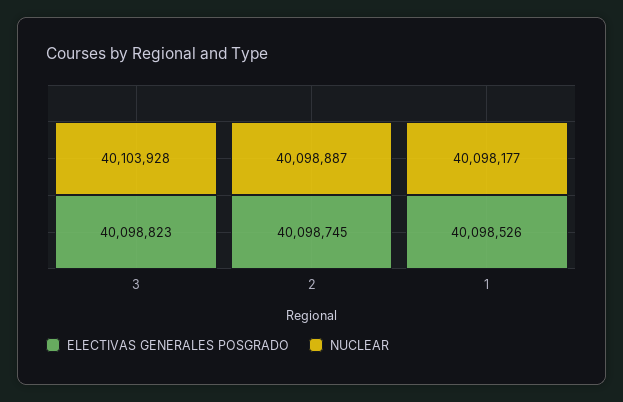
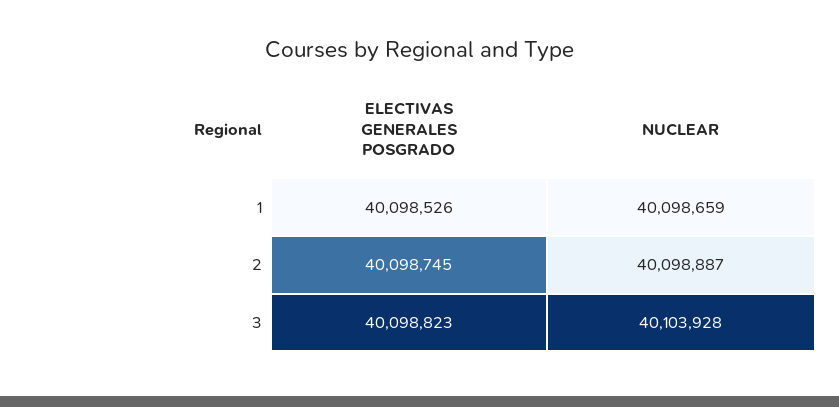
NUCLEAR, 1: 40098177 -> 40098659

